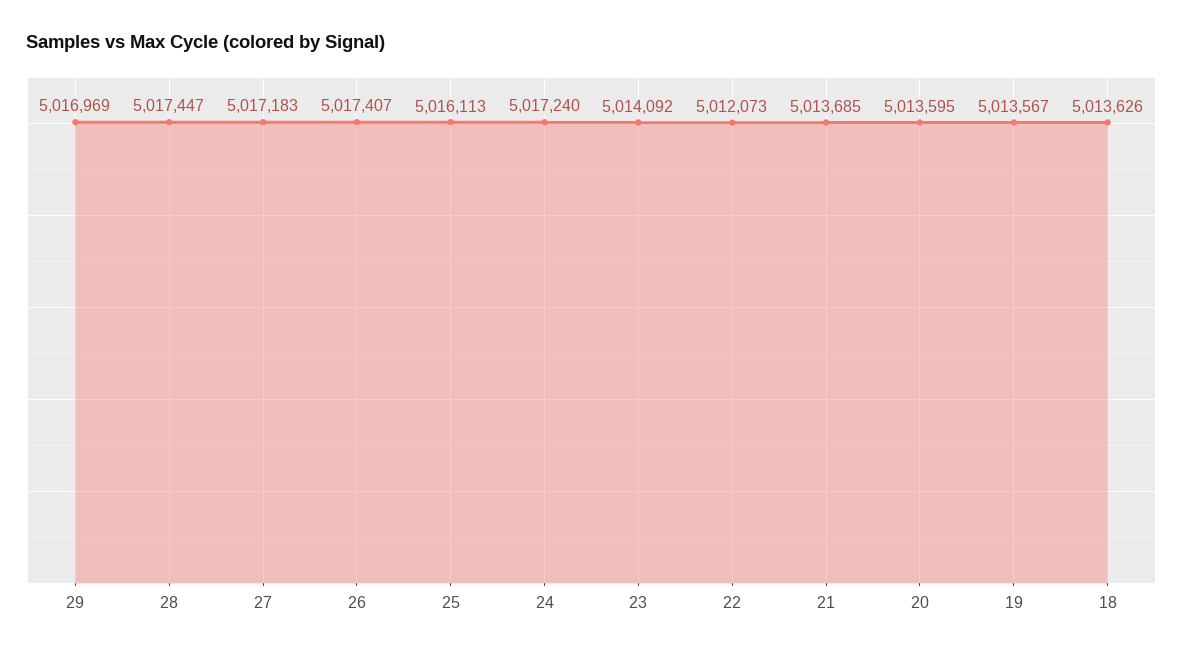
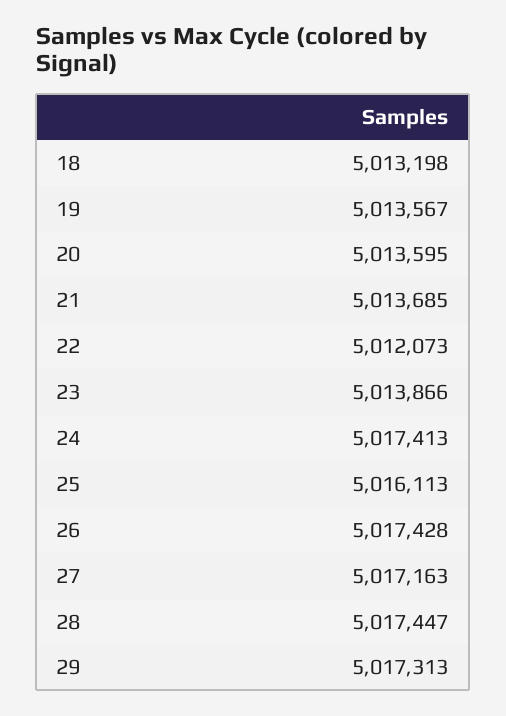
29: 5016969 -> 5017313
27: 5017183 -> 5017163
26: 5017407 -> 5017428
24: 5017240 -> 5017413
23: 5014092 -> 5013866
18: 5013626 -> 5013198

